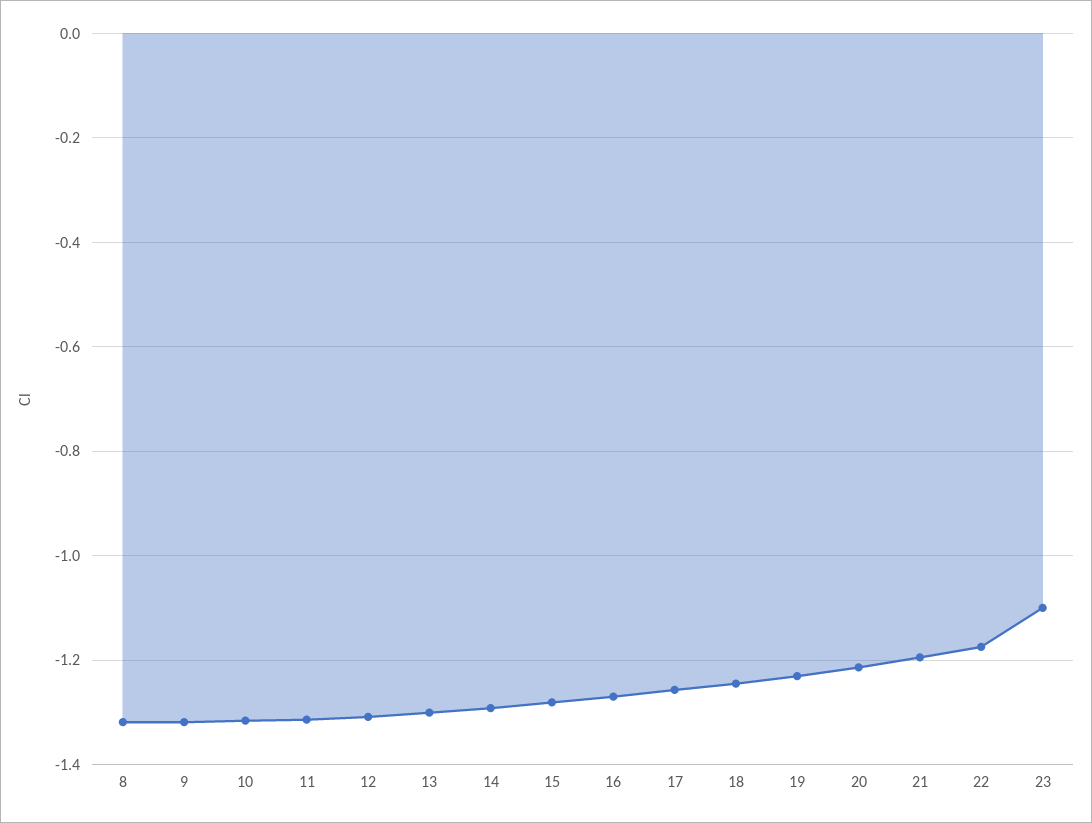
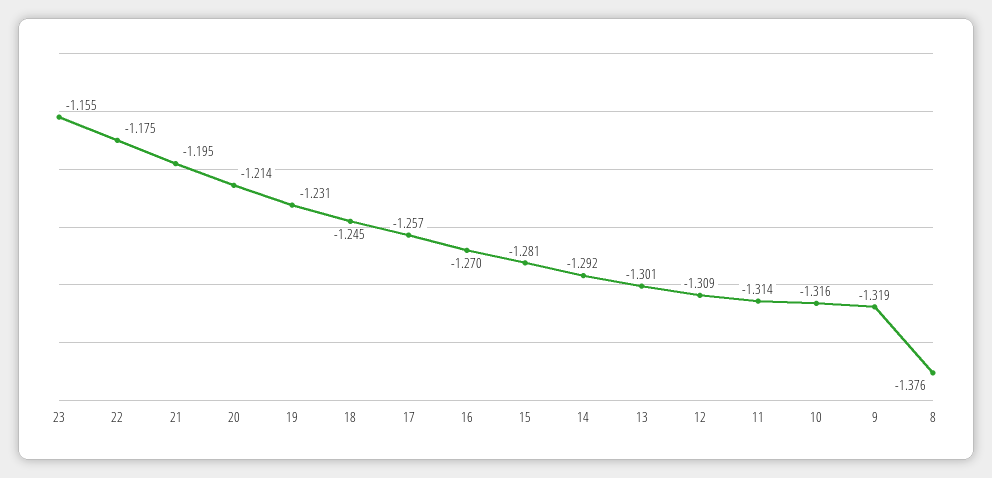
8: -1.32 -> -1.376
23: -1.1 -> -1.155

